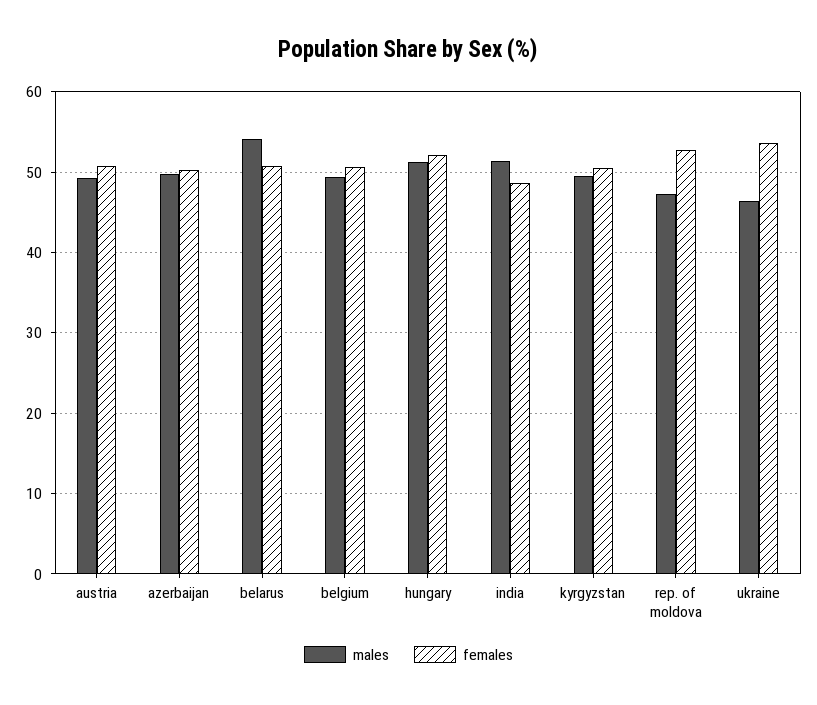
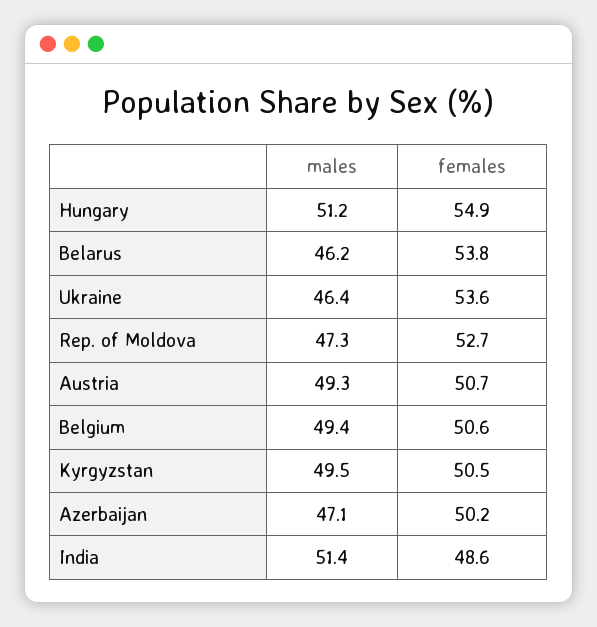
males, azerbaijan: 50 -> 47.1
males, belarus: 54 -> 46.2
females, belarus: 51 -> 53.8
females, hungary: 52 -> 54.9

